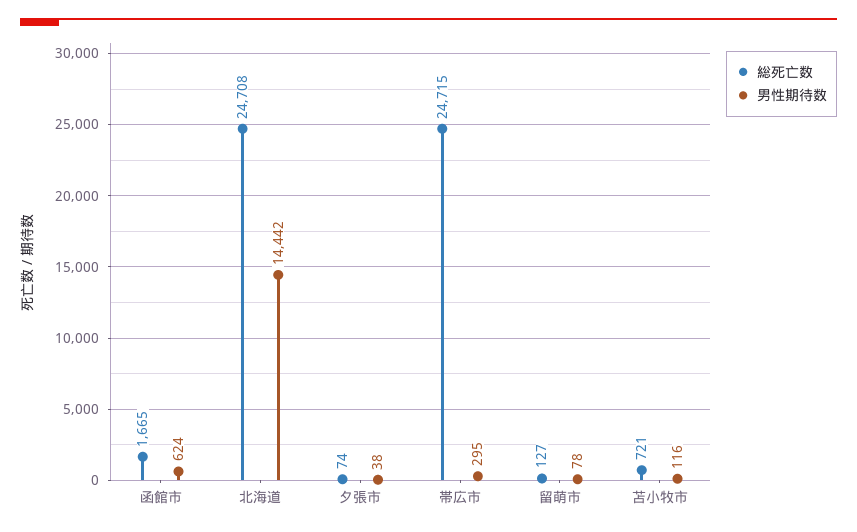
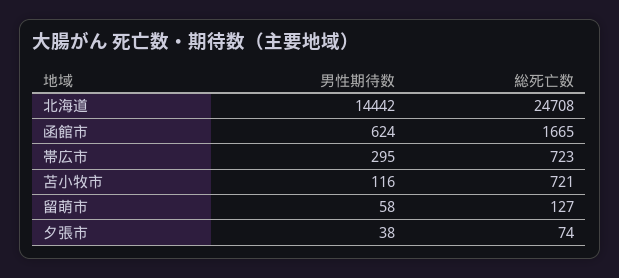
総死亡数, 帯広市: 24715 -> 723
男性期待数, 留萌市: 78 -> 58

